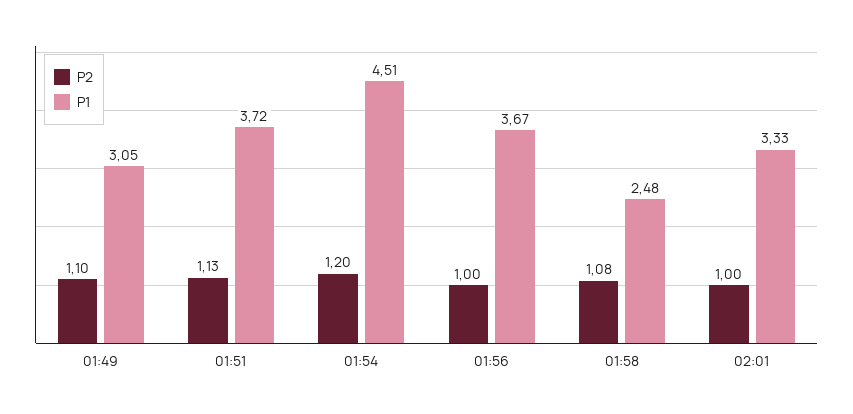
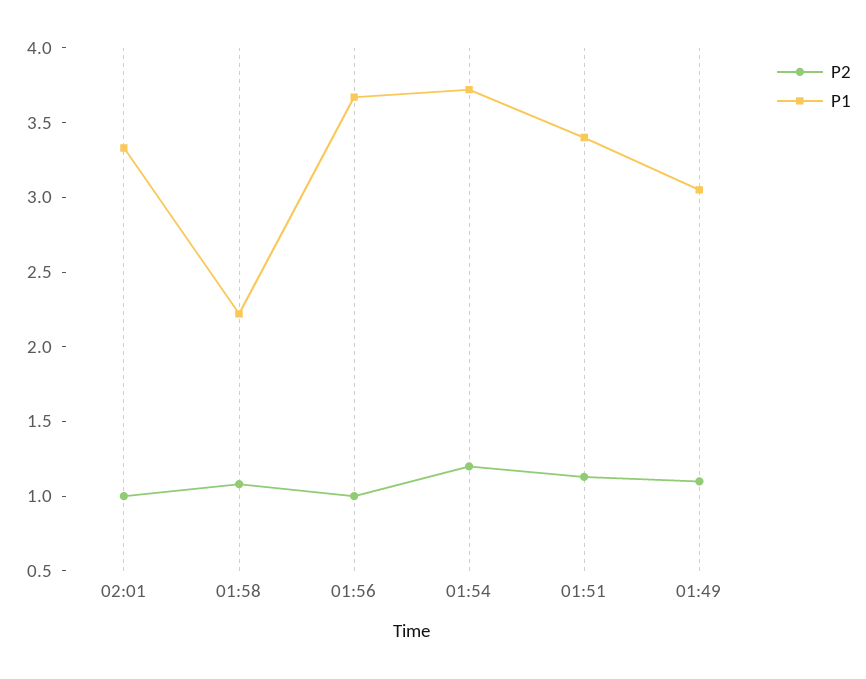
P1, 01:51: 3.72 -> 3.4
P1, 01:54: 4.51 -> 3.7
P1, 01:58: 2.48 -> 2.2

